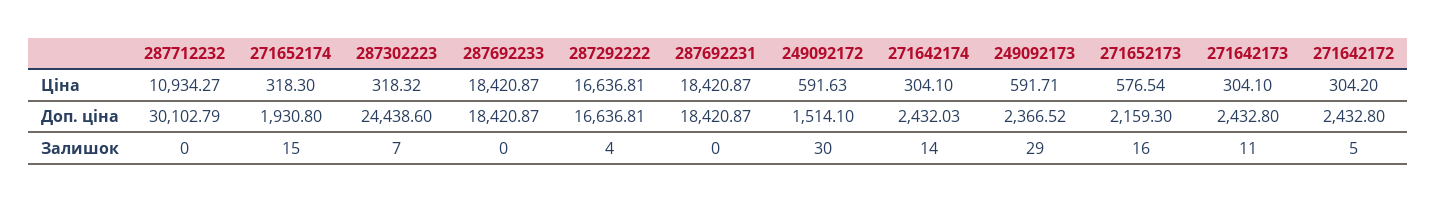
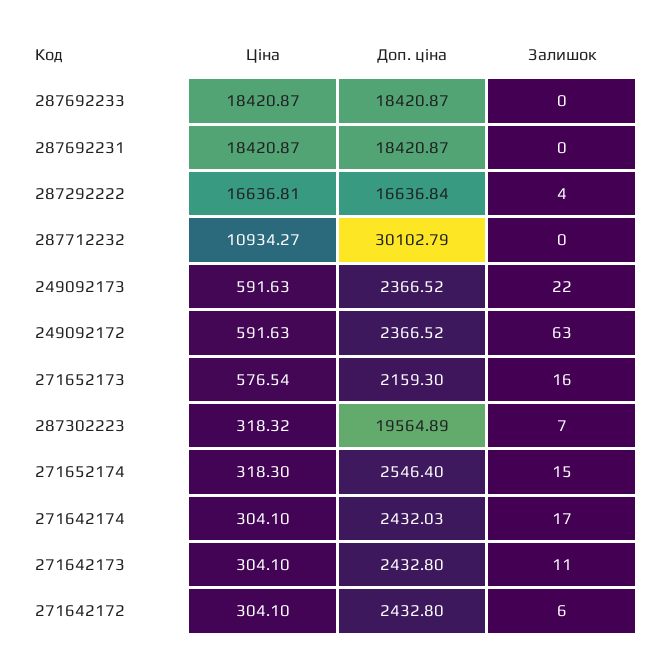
249092173, Ціна: 591.71 -> 591.63
271642172, Ціна: 304.2 -> 304.1
271652174, Доп. ціна: 1930.8 -> 2546.4
287302223, Доп. ціна: 24438.6 -> 19564.89
287292222, Доп. ціна: 16636.81 -> 16636.84
249092172, Доп. ціна: 1514.1 -> 2366.52
249092172, Залишок: 30 -> 63
271642174, Залишок: 14 -> 17
249092173, Залишок: 29 -> 22
271642172, Залишок: 5 -> 6

